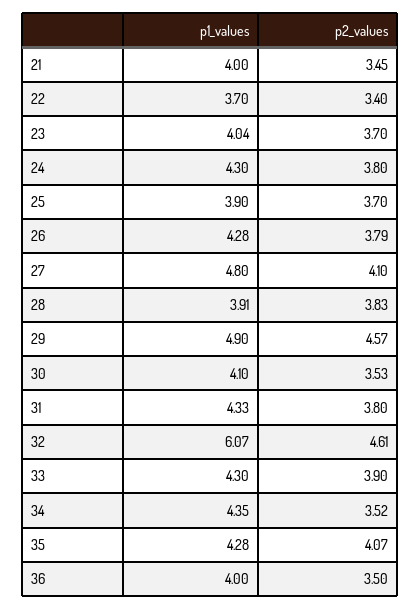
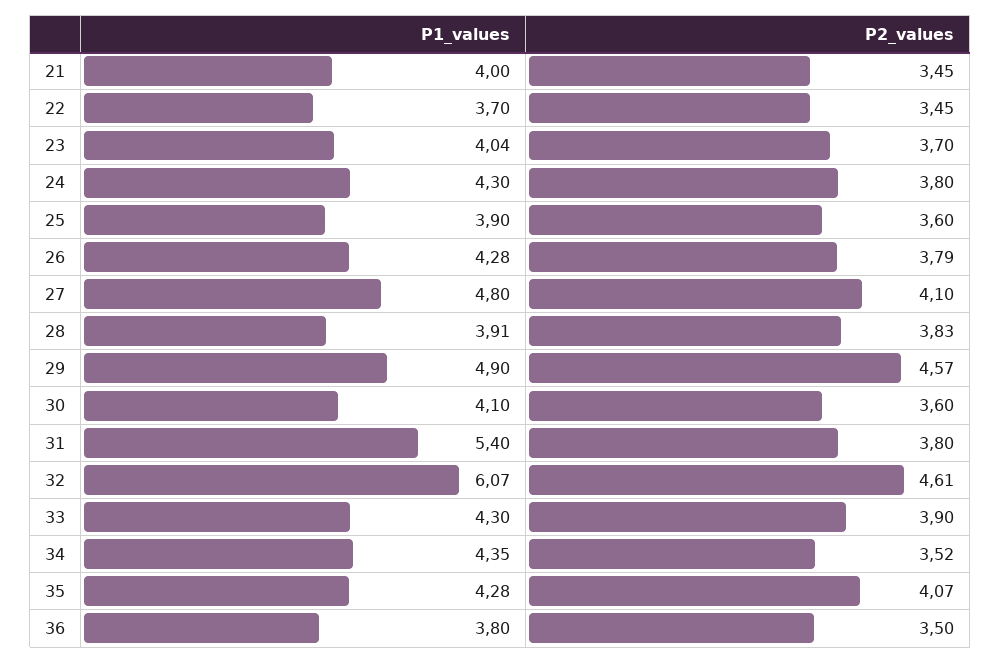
p2_values, 22: 3.4 -> 3.45
p2_values, 25: 3.7 -> 3.6
p2_values, 30: 3.53 -> 3.6
p1_values, 31: 4.33 -> 5.4
p1_values, 36: 4 -> 3.8

